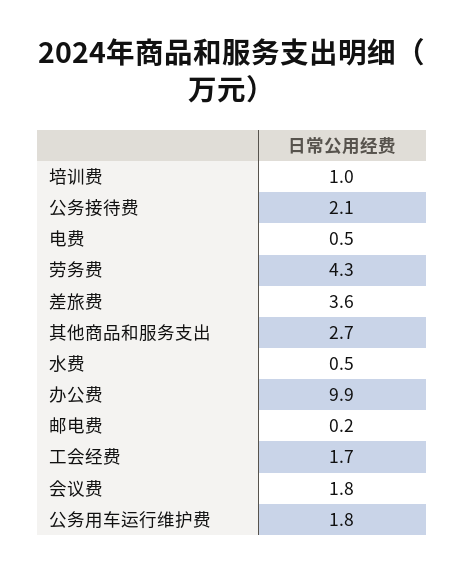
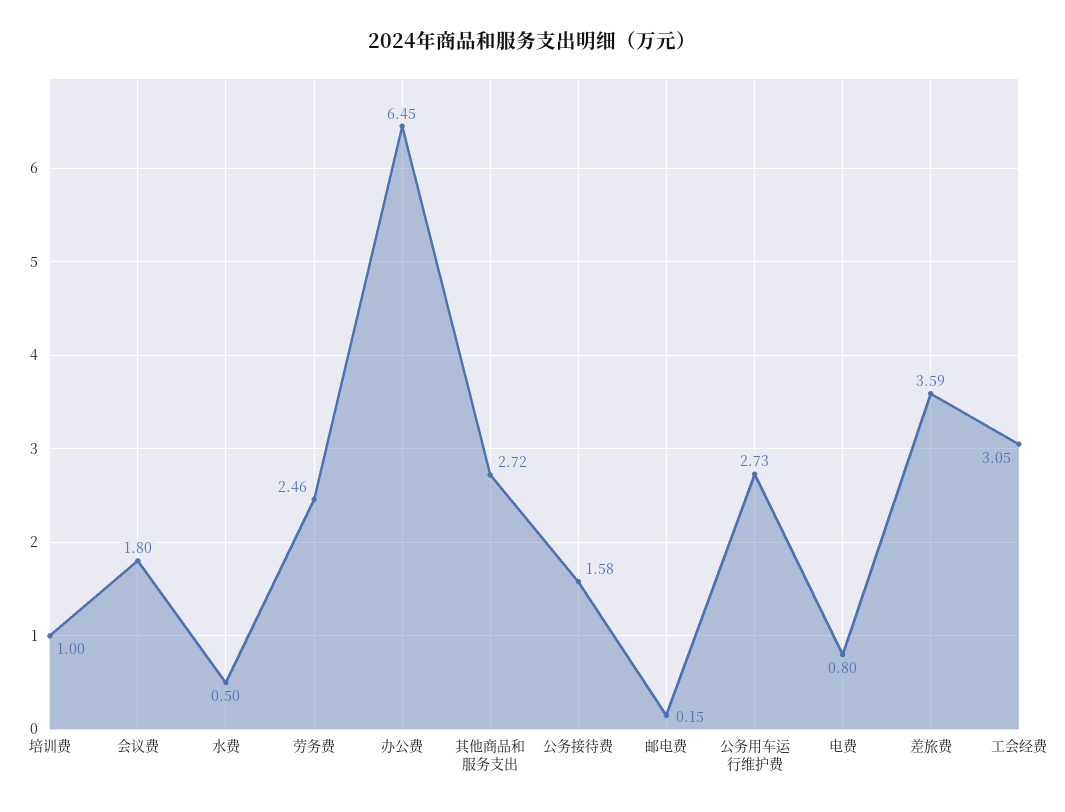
公务接待费: 2.1 -> 1.58
电费: 0.5 -> 0.8
劳务费: 4.3 -> 2.46
办公费: 9.9 -> 6.45
工会经费: 1.7 -> 3.05
公务用车运行维护费: 1.8 -> 2.73

